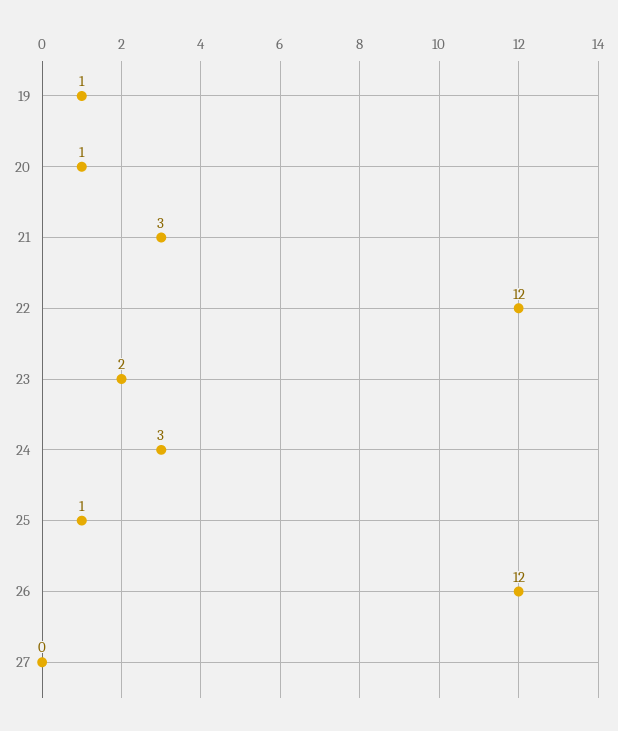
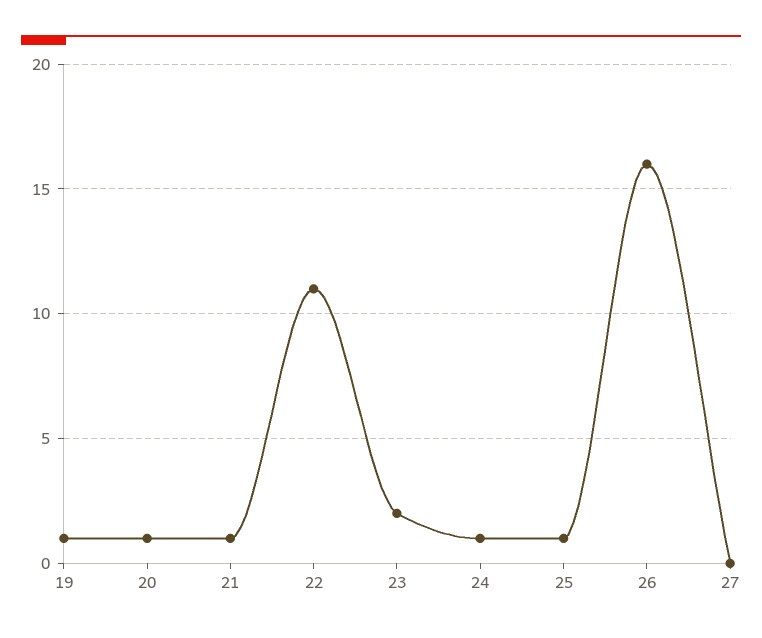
21: 3 -> 1
22: 12 -> 11
24: 3 -> 1
26: 12 -> 16

